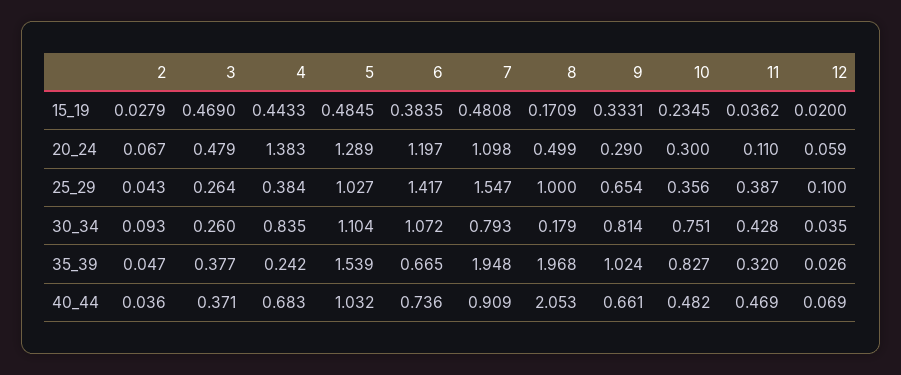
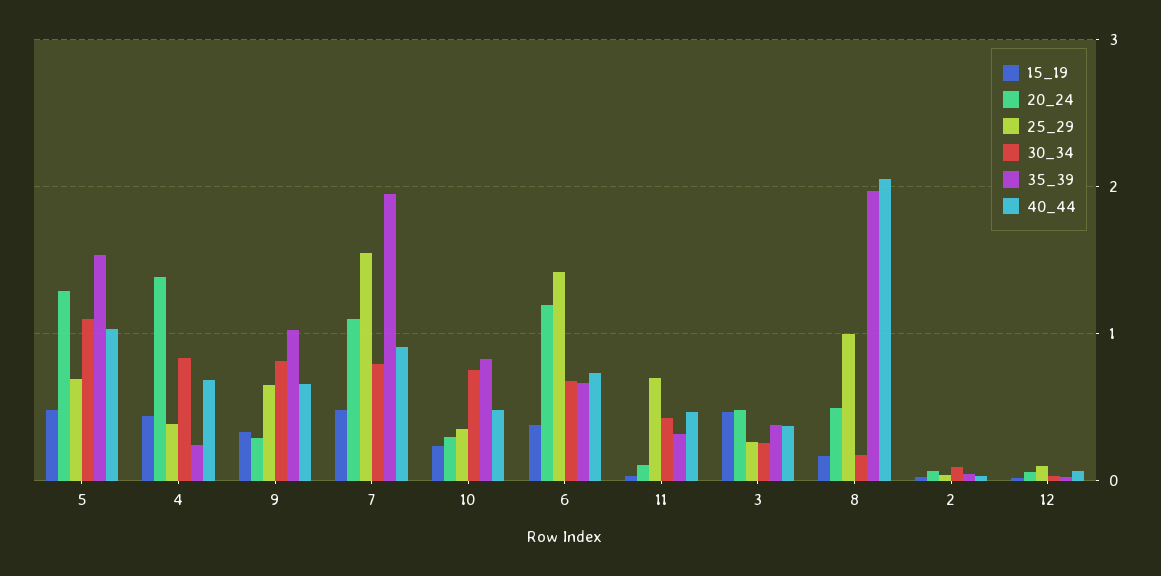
25_29, 5: 1.027 -> 0.7
25_29, 11: 0.387 -> 0.7
30_34, 6: 1.072 -> 0.7

